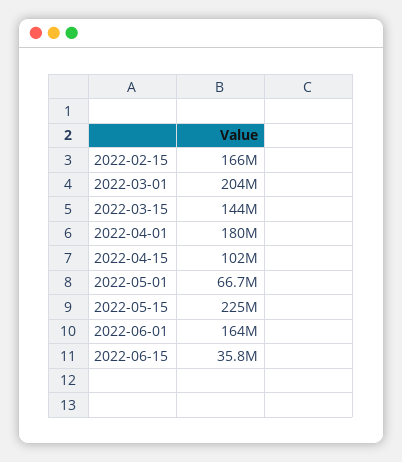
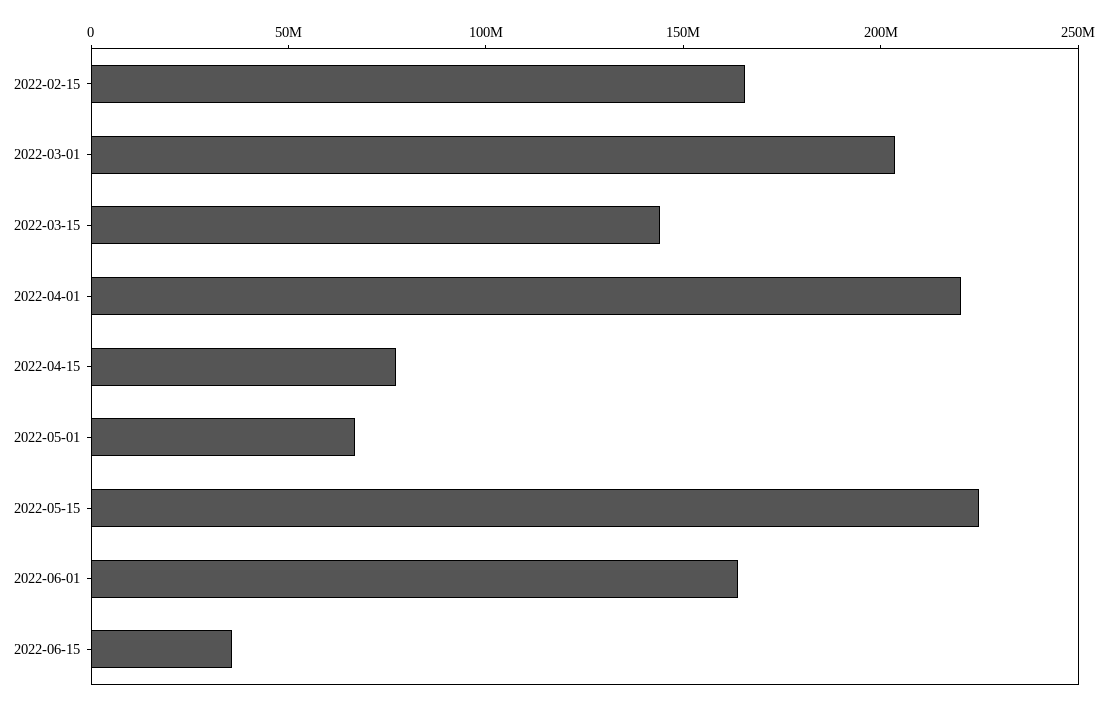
2022-04-01: 180000000 -> 220000000
2022-04-15: 102000000 -> 80000000

